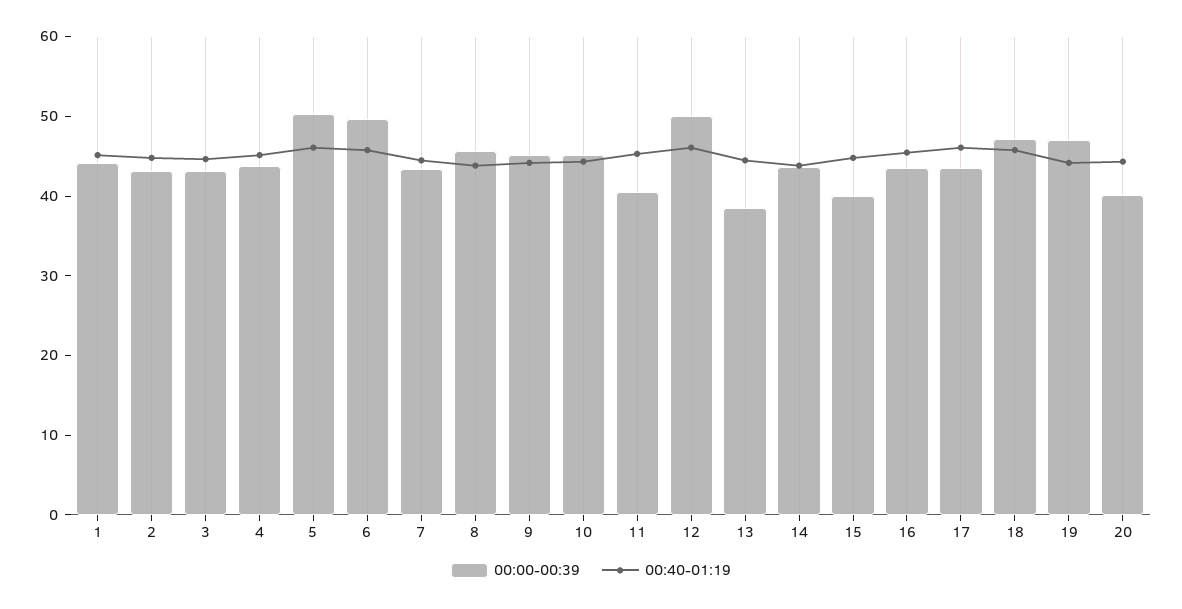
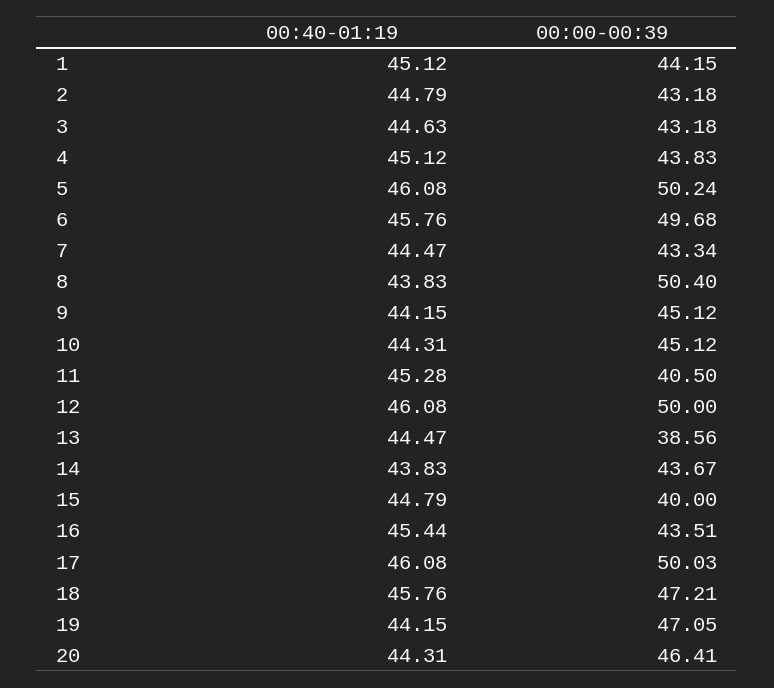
00:00-00:39, 8: 46 -> 50.4
00:00-00:39, 17: 44 -> 50.03
00:00-00:39, 20: 40 -> 46.41

